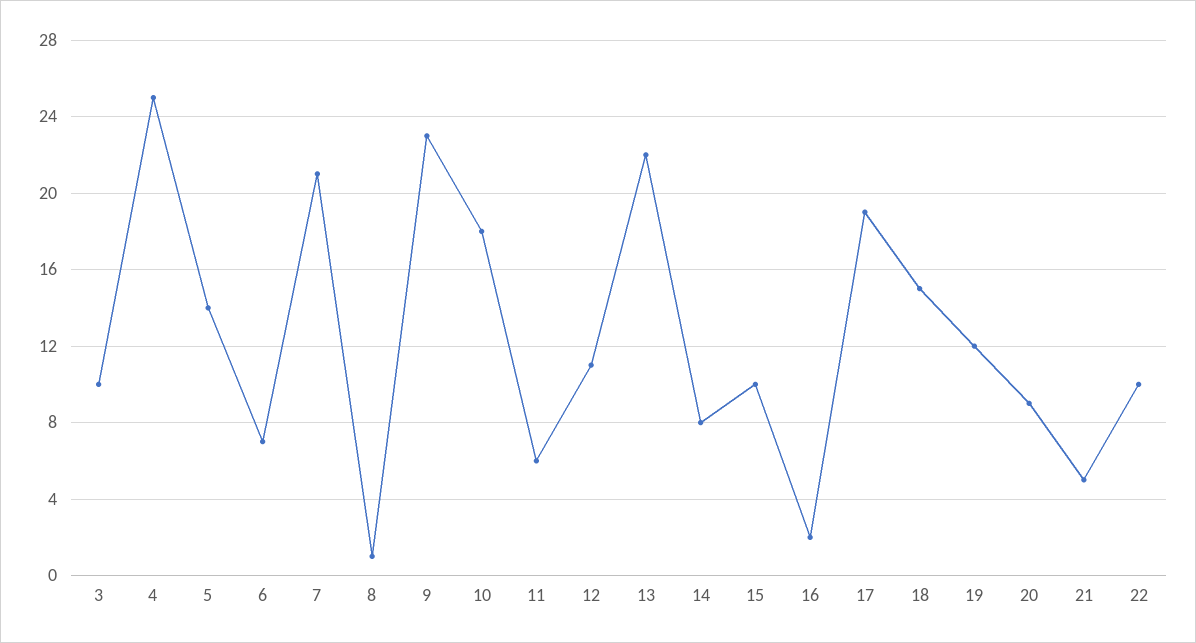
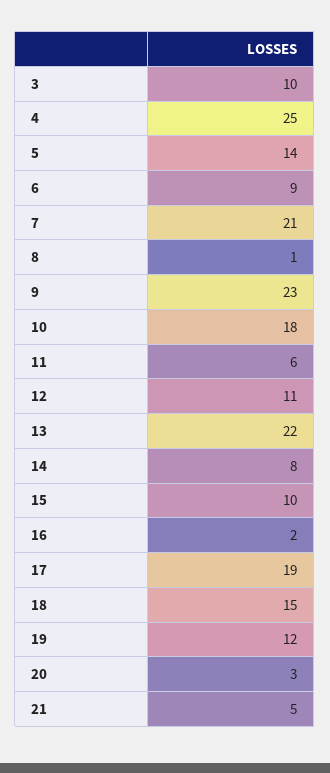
6: 7 -> 9
20: 9 -> 3
22: 10 -> none

